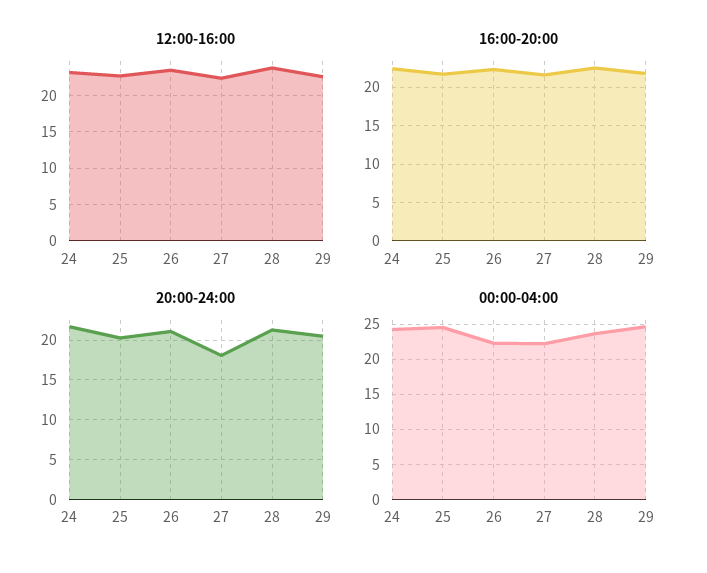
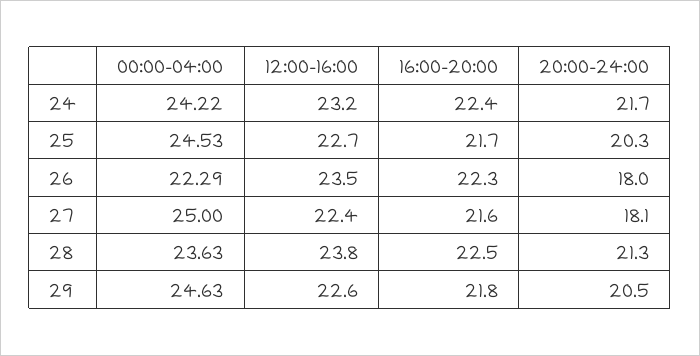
20:00-24:00, 26: 21 -> 18
00:00-04:00, 27: 22 -> 25

